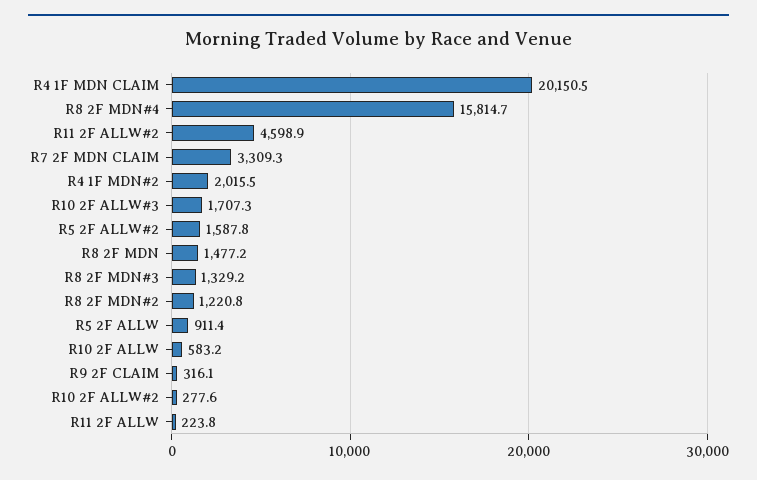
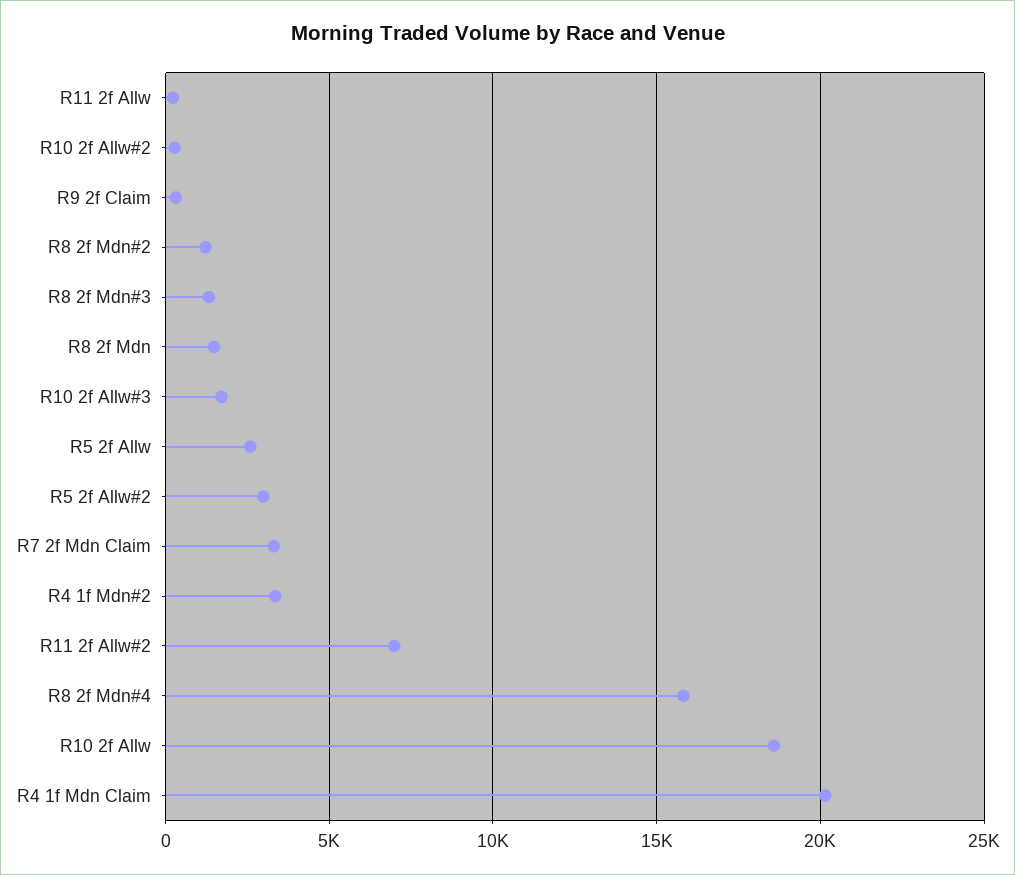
R11 2F ALLW#2: 4598.9 -> 7000
R4 1F MDN#2: 2015.5 -> 3500
R5 2F ALLW#2: 1587.8 -> 3000
R5 2F ALLW: 911.4 -> 2500
R10 2F ALLW: 583.2 -> 18500

